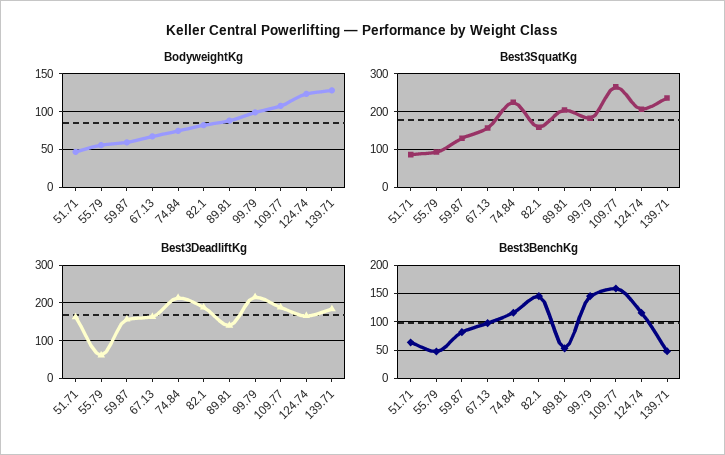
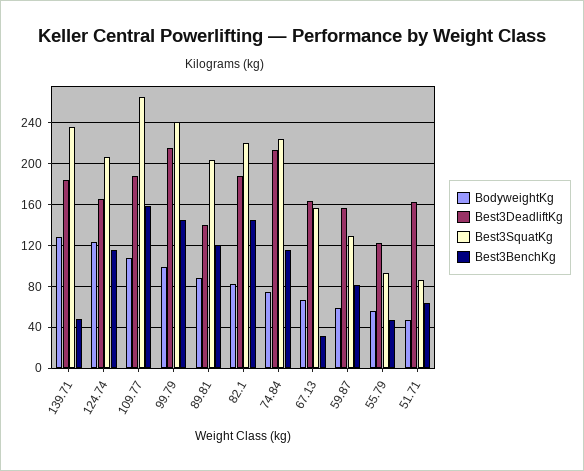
Best3SquatKg, 82.1: 160 -> 220
Best3SquatKg, 99.79: 180 -> 240
Best3DeadliftKg, 55.79: 60 -> 120
Best3BenchKg, 67.13: 100 -> 30
Best3BenchKg, 89.81: 50 -> 120

